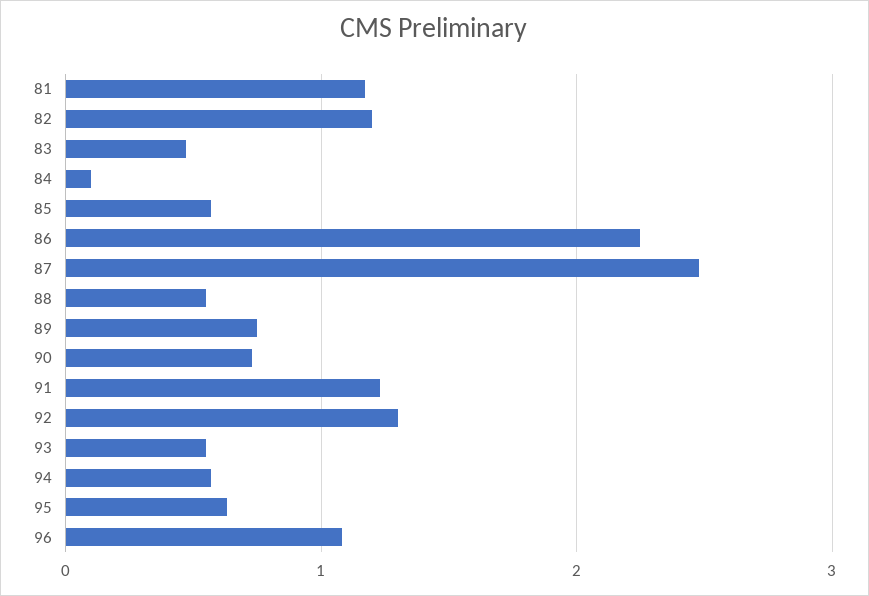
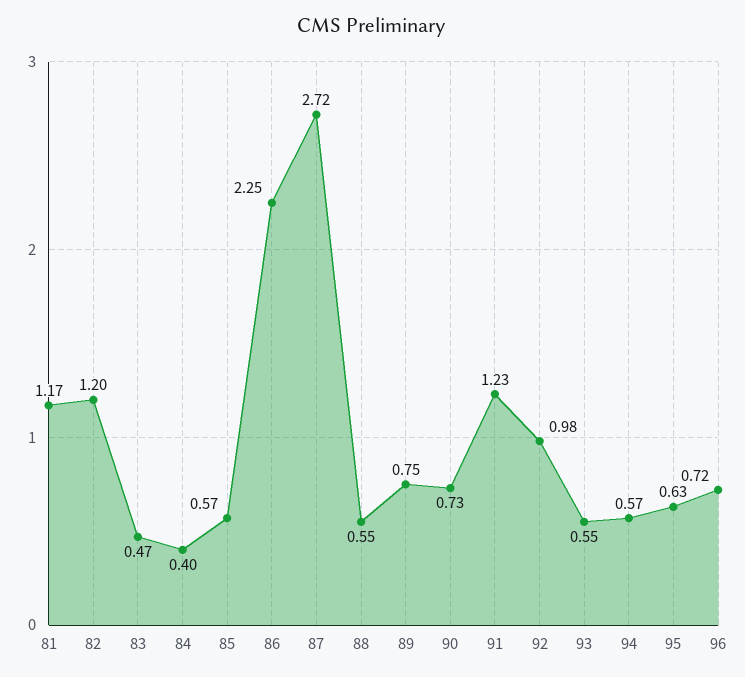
84: 0.1 -> 0.4
87: 2.5 -> 2.72
92: 1.3 -> 0.98
96: 1.1 -> 0.72

